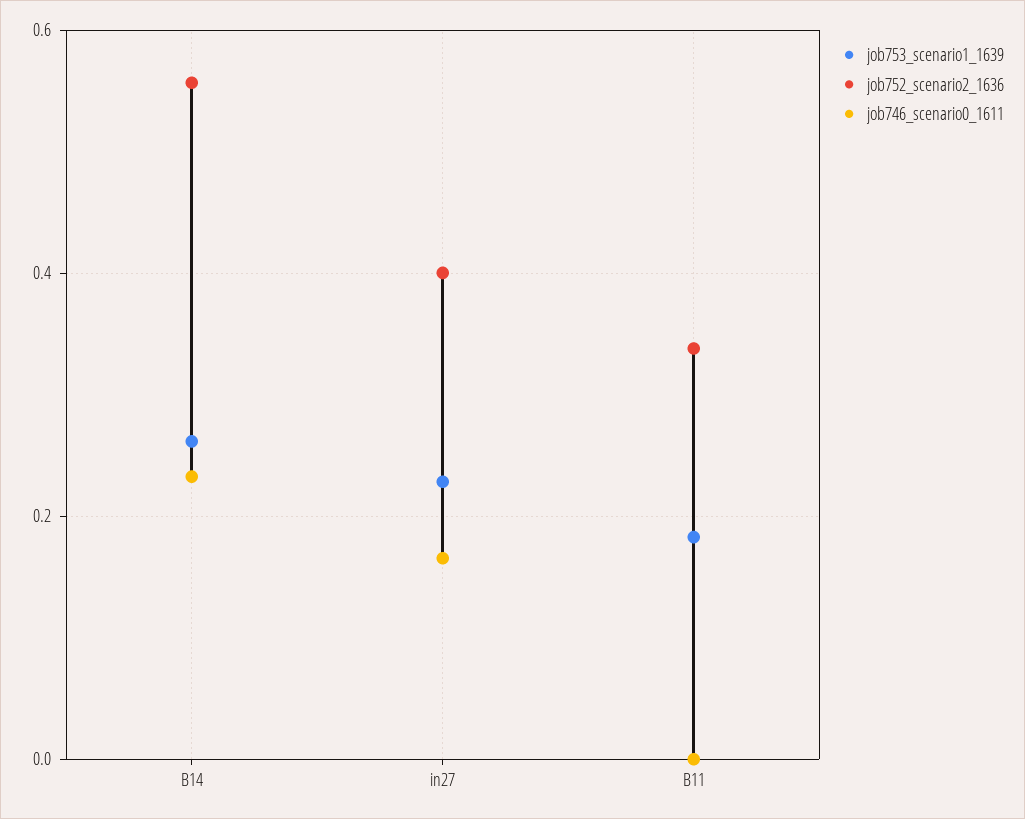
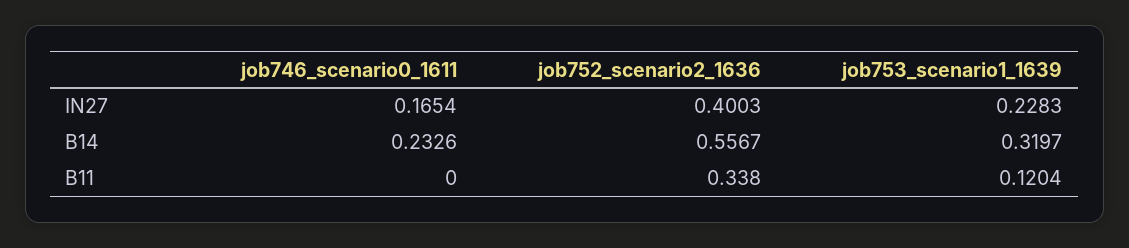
job753_scenario1_1639, B14: 0.26 -> 0.3197
job753_scenario1_1639, B11: 0.18 -> 0.1204

